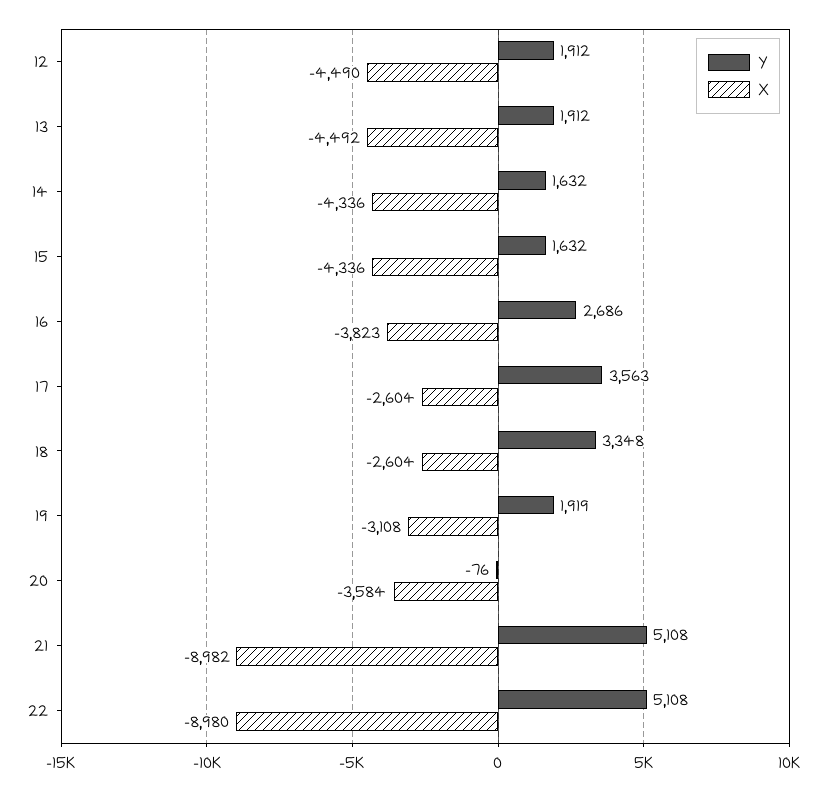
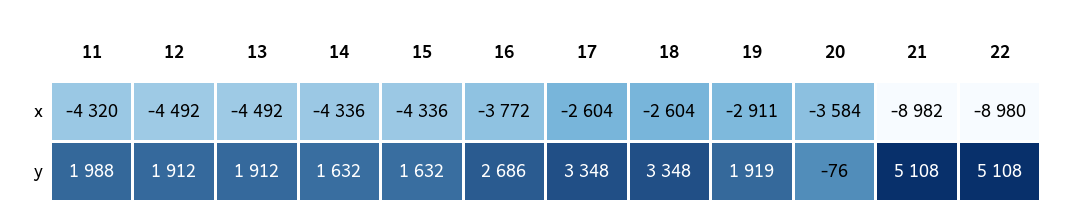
X, 12: -4490 -> -4492
X, 16: -3823 -> -3772
Y, 17: 3563 -> 3348
X, 19: -3108 -> -2911
X, 11: none -> -4320
Y, 11: none -> 1988

